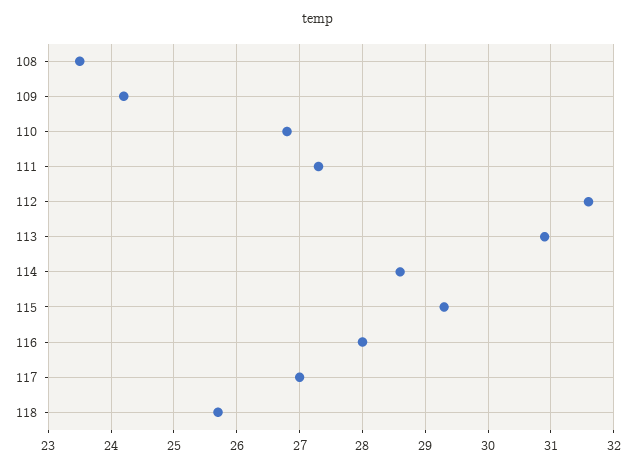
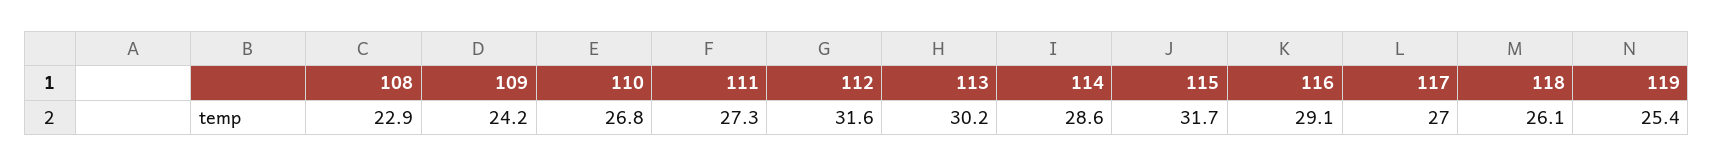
108: 23.5 -> 22.9
113: 30.9 -> 30.2
115: 29.3 -> 31.7
116: 28 -> 29.1
118: 25.7 -> 26.1
119: none -> 25.4

